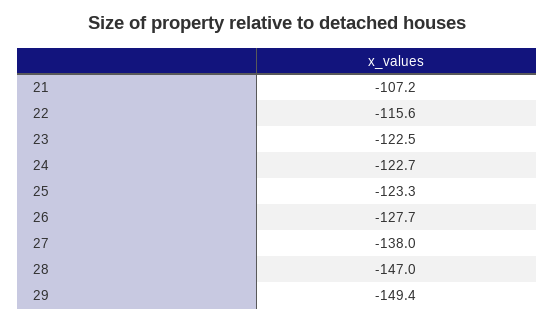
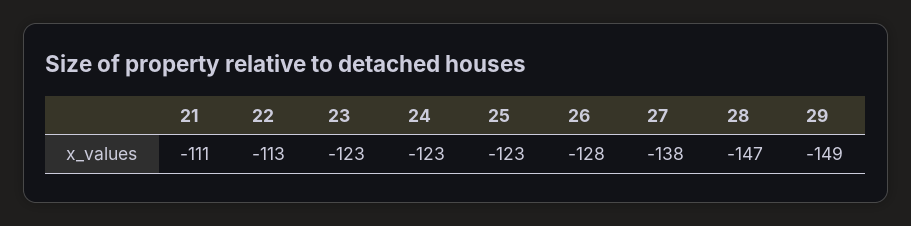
21: -107.2 -> -111
22: -115.6 -> -113

